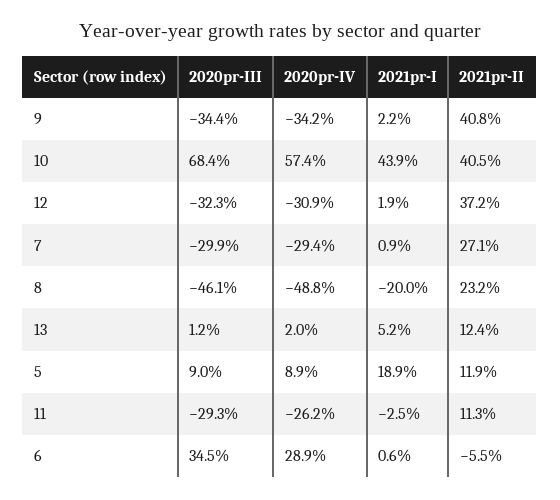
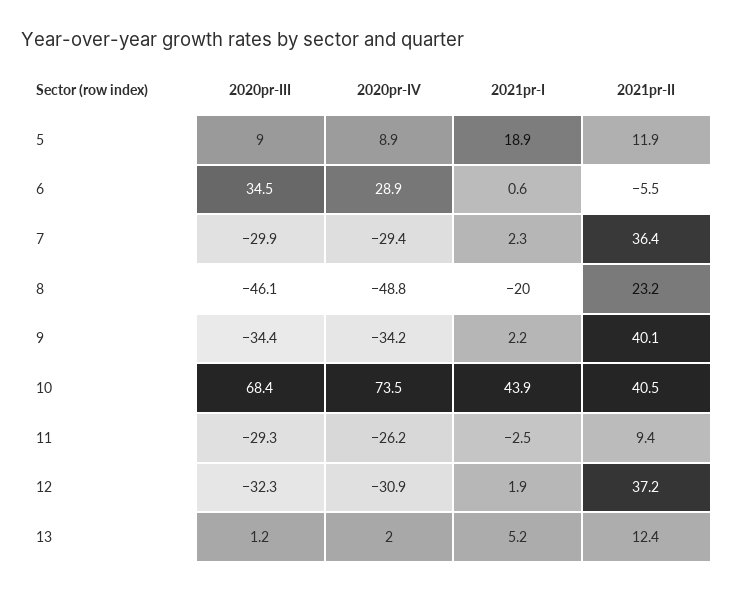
2021pr-II, 9: 40.8 -> 40.1
2020pr-IV, 10: 57.4 -> 73.5
2021pr-I, 7: 0.9 -> 2.3
2021pr-II, 7: 27.1 -> 36.4
2021pr-II, 11: 11.3 -> 9.4

